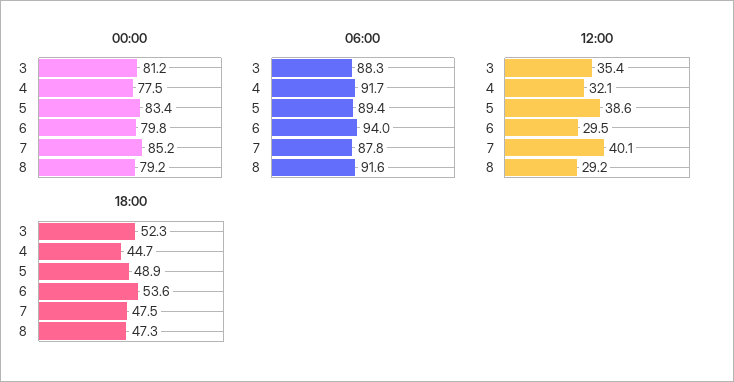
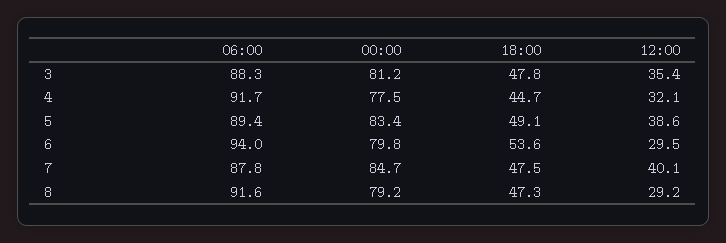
00:00, 7: 85.2 -> 84.7
18:00, 3: 52.3 -> 47.8
18:00, 5: 48.9 -> 49.1

